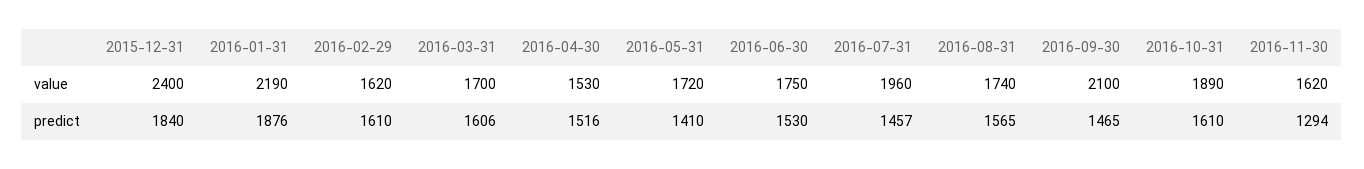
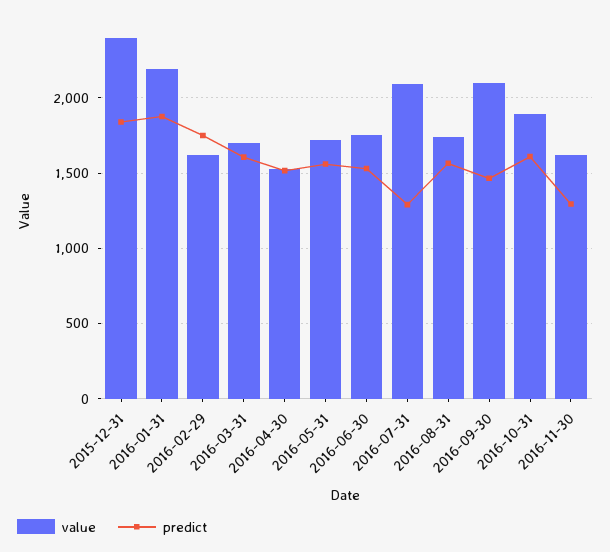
value, 2016-07-31: 1960 -> 2100
predict, 2016-02-29: 1610 -> 1750
predict, 2016-05-31: 1410 -> 1550
predict, 2016-07-31: 1457 -> 1300

